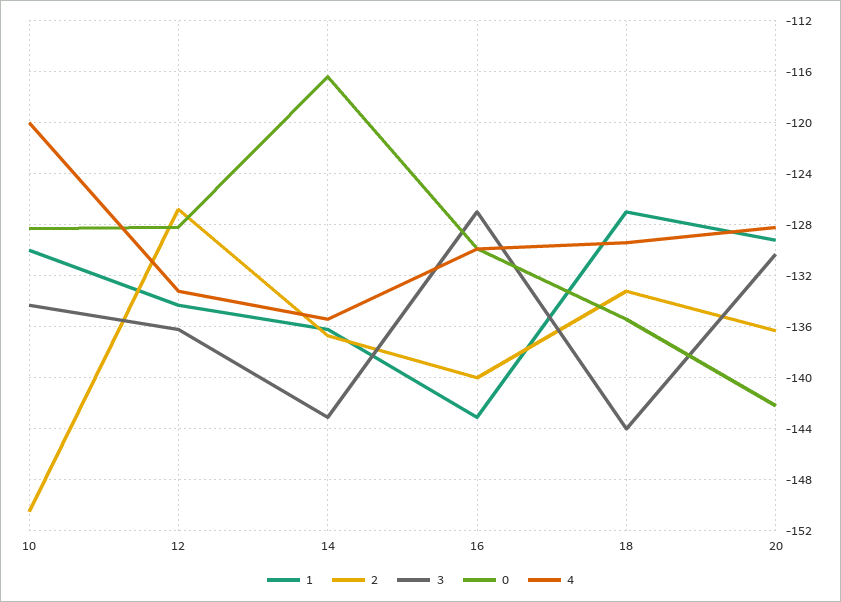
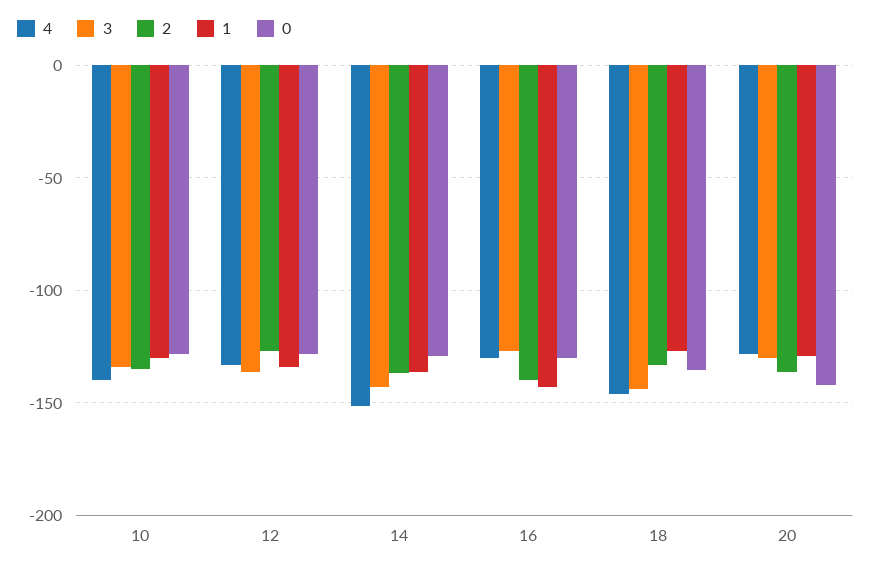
2, 10: -150.5 -> -135
4, 10: -120 -> -140
0, 14: -116.5 -> -130
4, 14: -135.5 -> -150
4, 18: -129.5 -> -145

